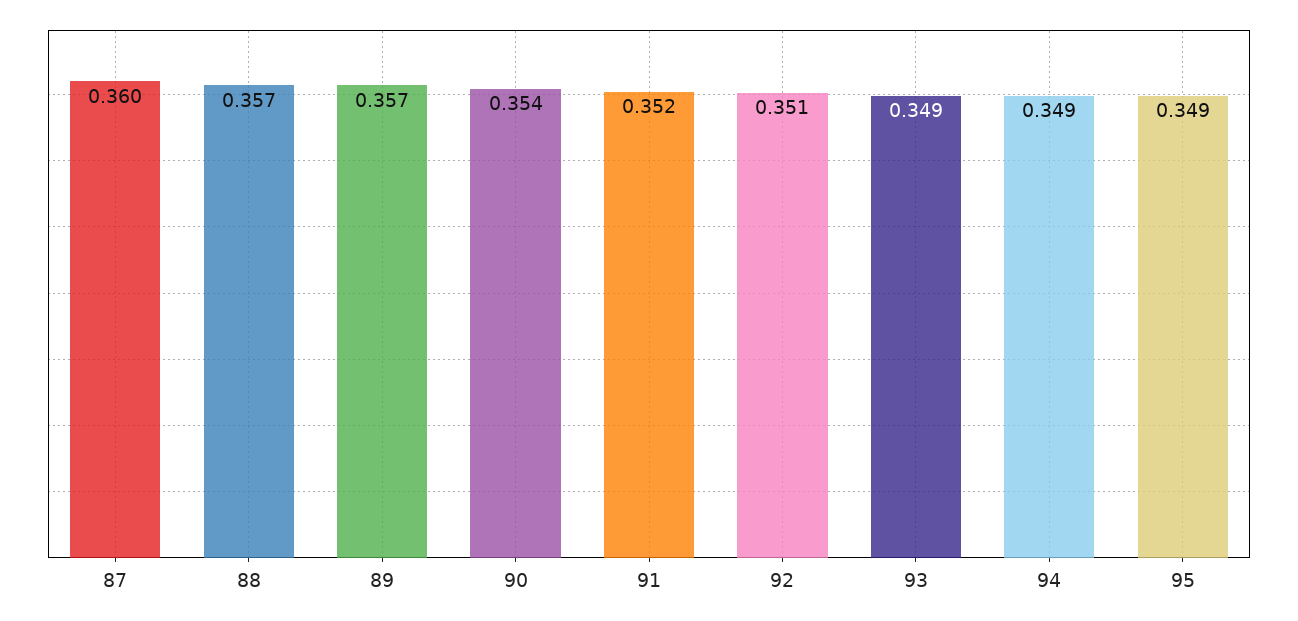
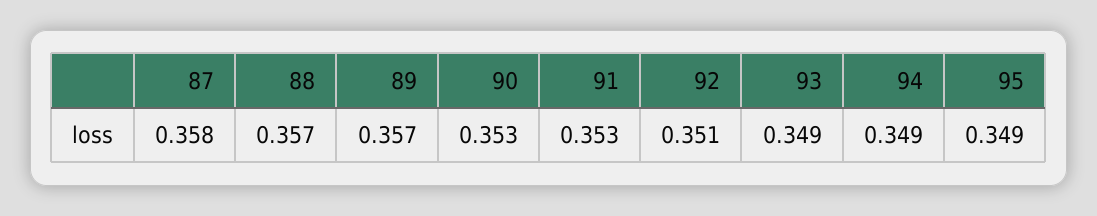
87: 0.36 -> 0.358
90: 0.354 -> 0.353
91: 0.352 -> 0.353

